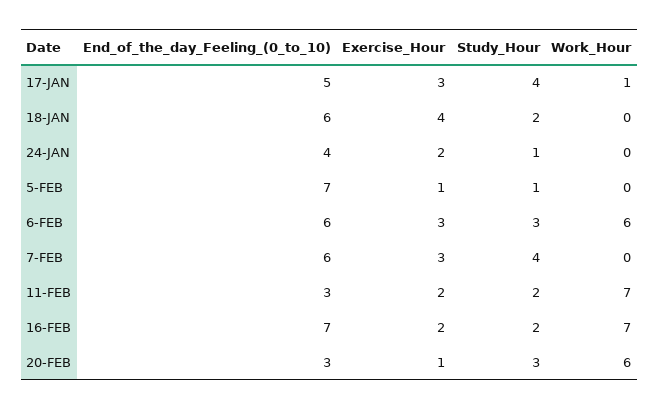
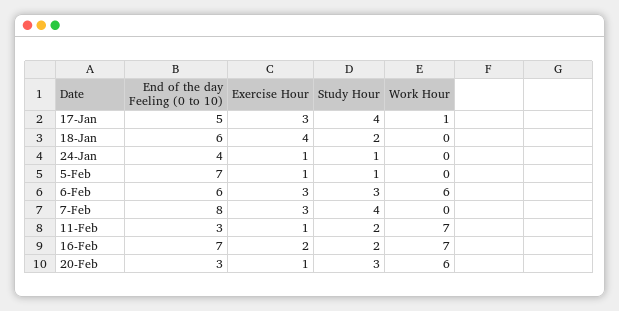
Exercise_Hour, 24-JAN: 2 -> 1
End_of_the_day_Feeling_(0_to_10), 7-FEB: 6 -> 8
Exercise_Hour, 11-FEB: 2 -> 1

